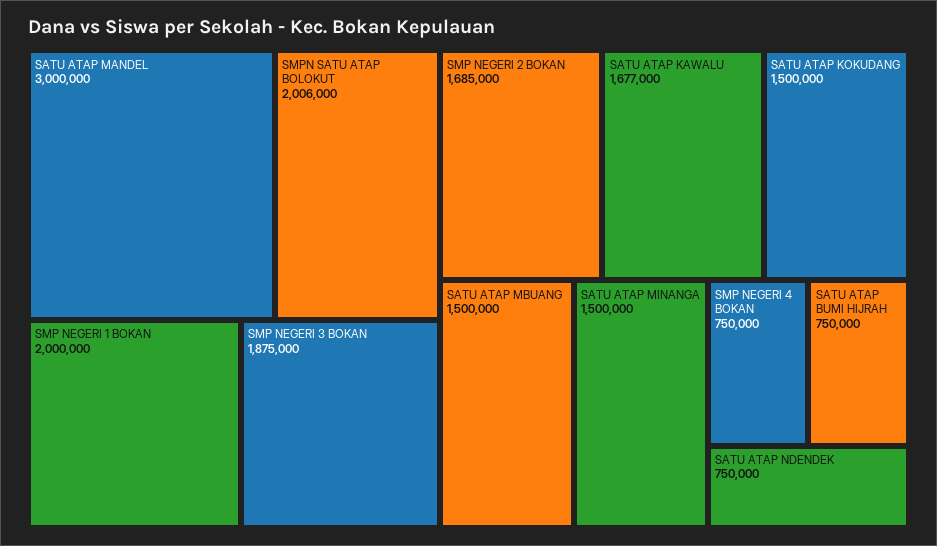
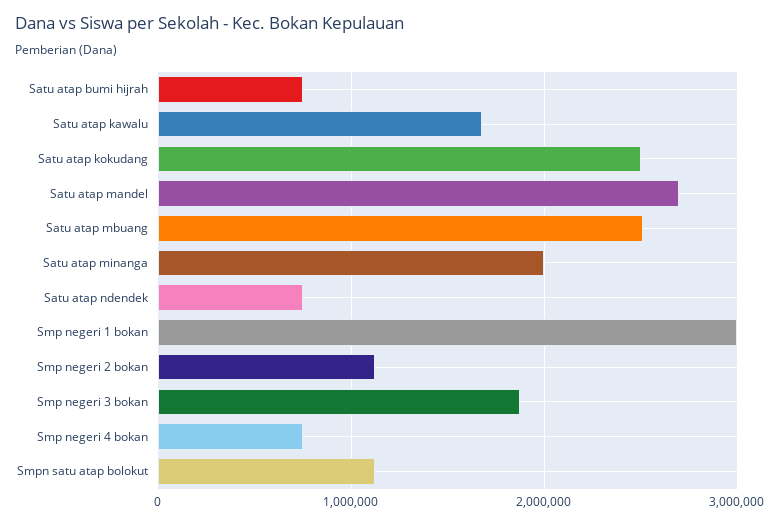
SATU ATAP MANDEL: 3000000 -> 2700000
SMPN SATU ATAP BOLOKUT: 2006000 -> 1100000
SMP NEGERI 1 BOKAN: 2000000 -> 3000000
SMP NEGERI 2 BOKAN: 1685000 -> 1100000
SATU ATAP KOKUDANG: 1500000 -> 2500000
SATU ATAP MBUANG: 1500000 -> 2500000
SATU ATAP MINANGA: 1500000 -> 2000000

